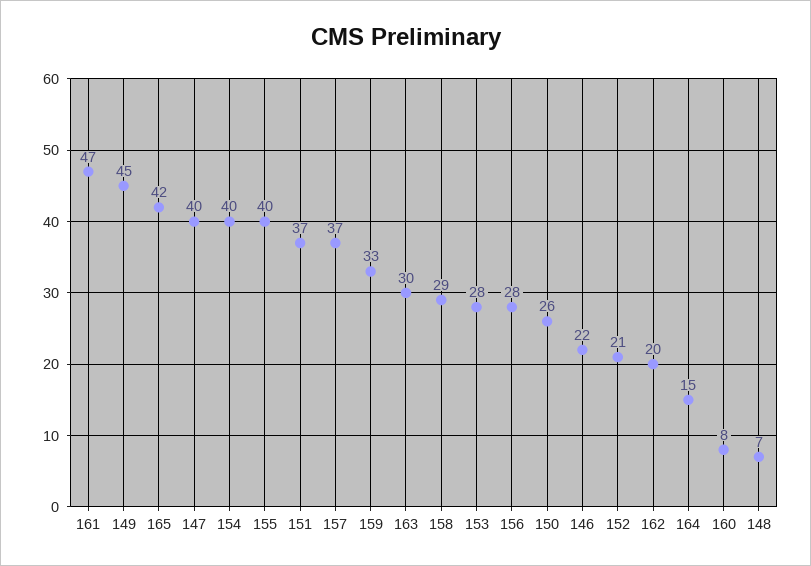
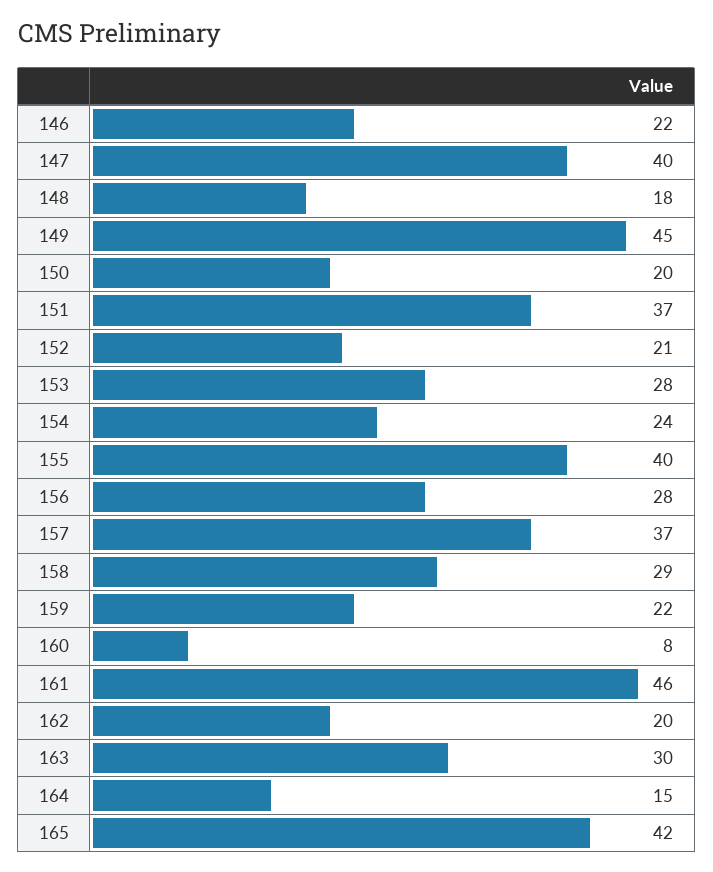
161: 47 -> 46
154: 40 -> 24
159: 33 -> 22
150: 26 -> 20
148: 7 -> 18

